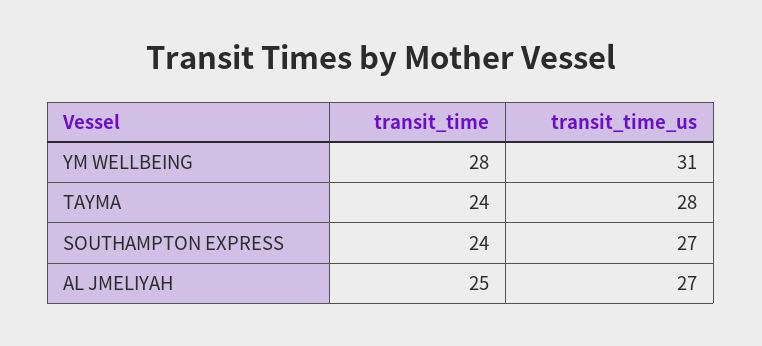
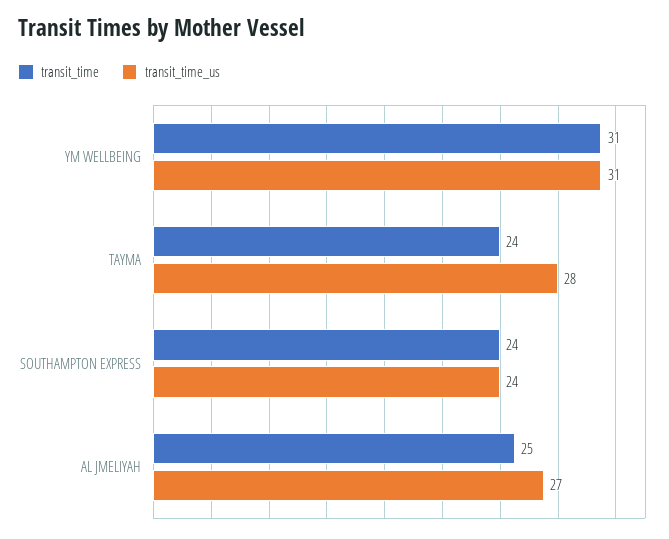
transit_time, YM WELLBEING: 28 -> 31
transit_time_us, SOUTHAMPTON EXPRESS: 27 -> 24

